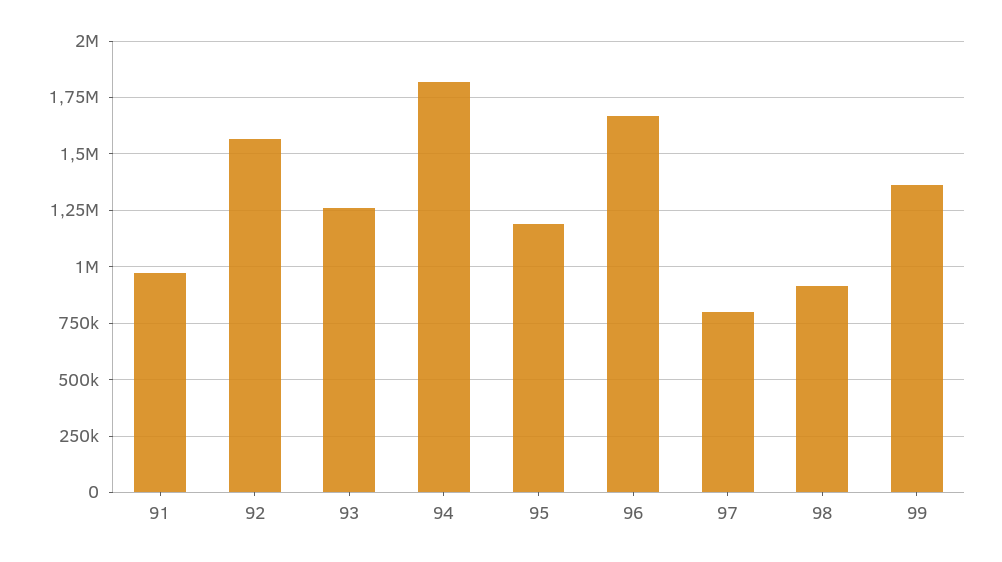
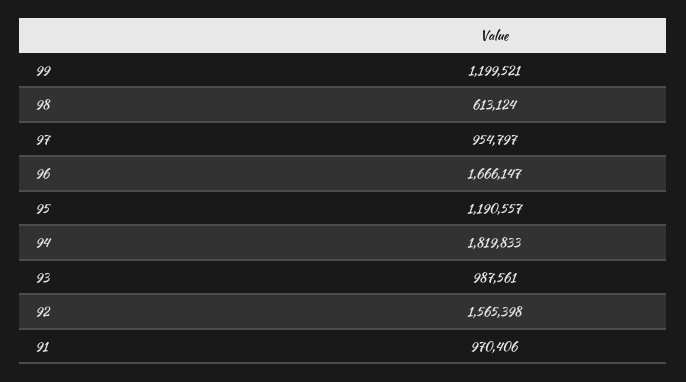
93: 1250000 -> 987561
97: 800000 -> 954797
98: 900000 -> 613124
99: 1350000 -> 1199521

